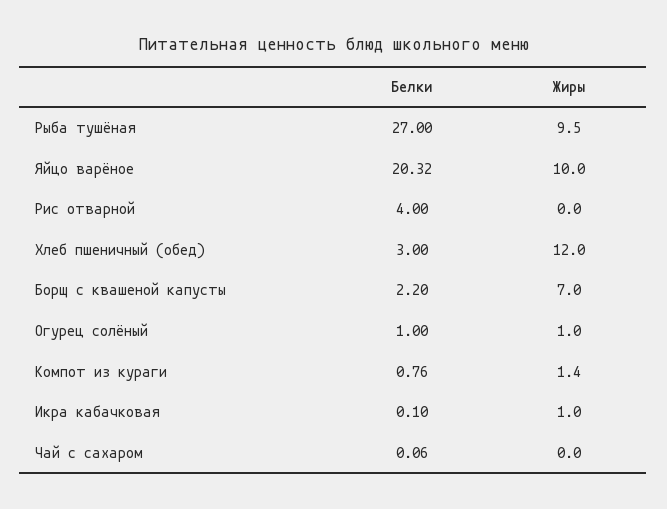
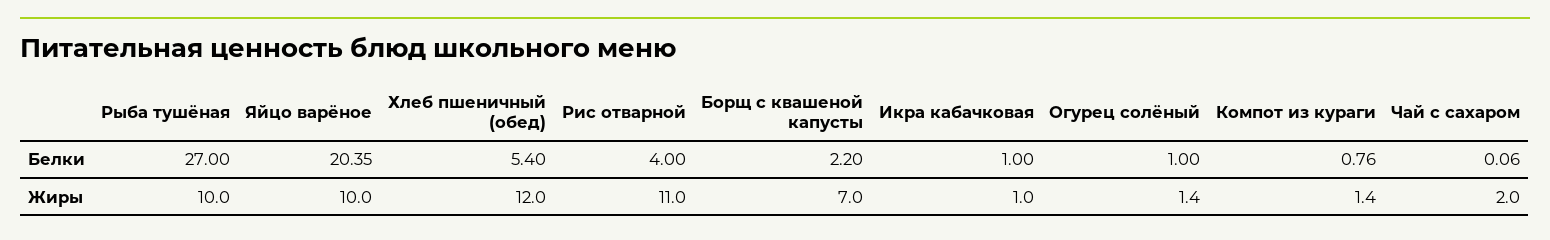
Жиры, Рыба тушёная: 9.5 -> 10
Белки, Яйцо варёное: 20.32 -> 20.35
Жиры, Рис отварной: 0 -> 11
Белки, Хлеб пшеничный (обед): 3 -> 5.4
Жиры, Огурец солёный: 1 -> 1.4
Белки, Икра кабачковая: 0.1 -> 1
Жиры, Чай с сахаром: 0 -> 2

